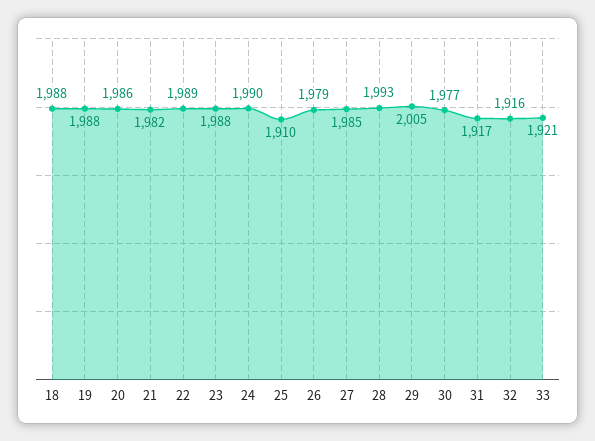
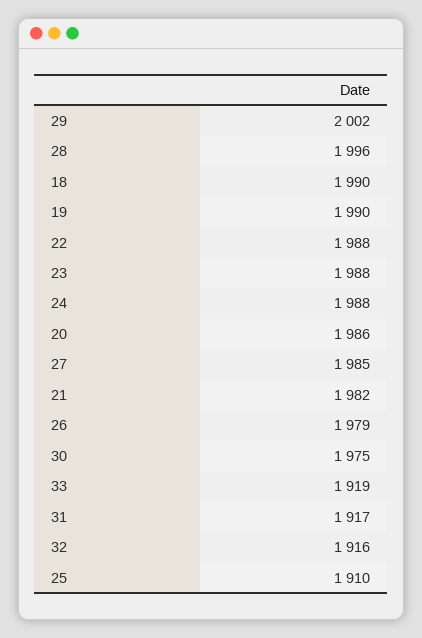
18: 1988 -> 1990
19: 1988 -> 1990
22: 1989 -> 1988
24: 1990 -> 1988
28: 1993 -> 1996
29: 2005 -> 2002
30: 1977 -> 1975
33: 1921 -> 1919

